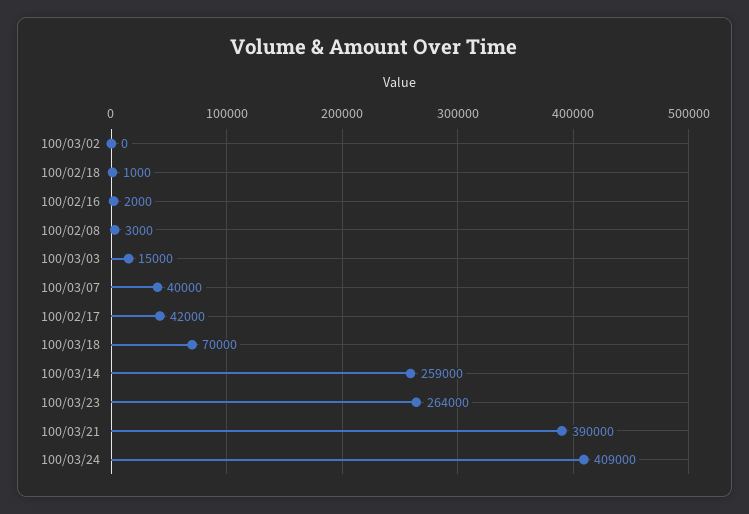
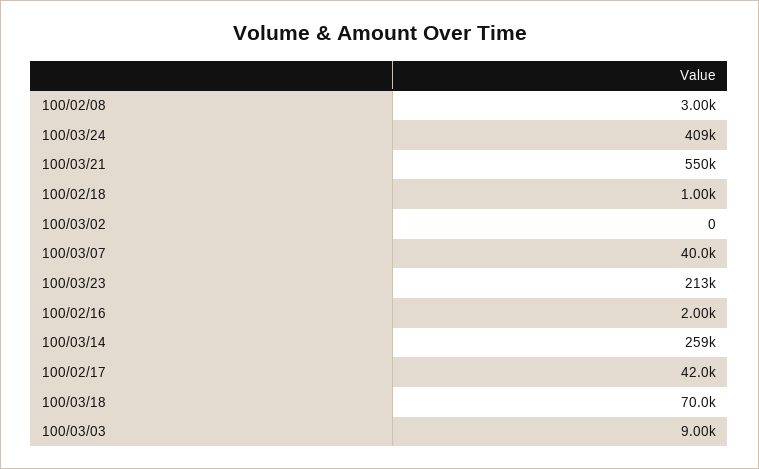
100/03/03: 15000 -> 9000
100/03/23: 264000 -> 213000
100/03/21: 390000 -> 550000

